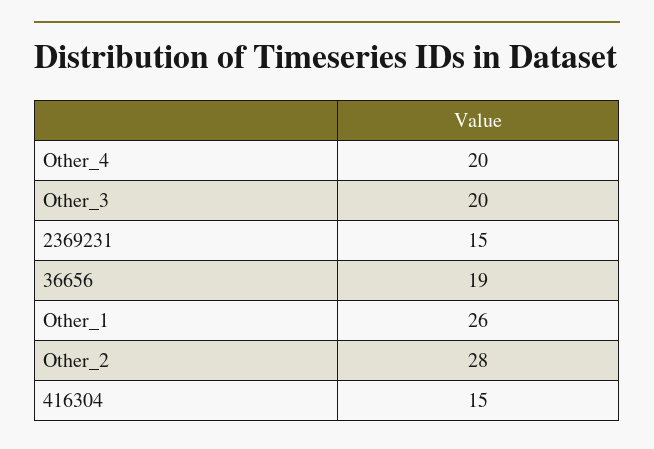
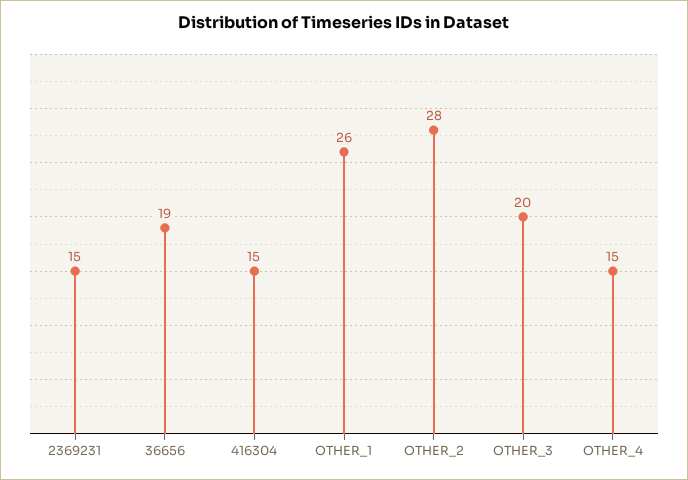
Other_4: 20 -> 15

